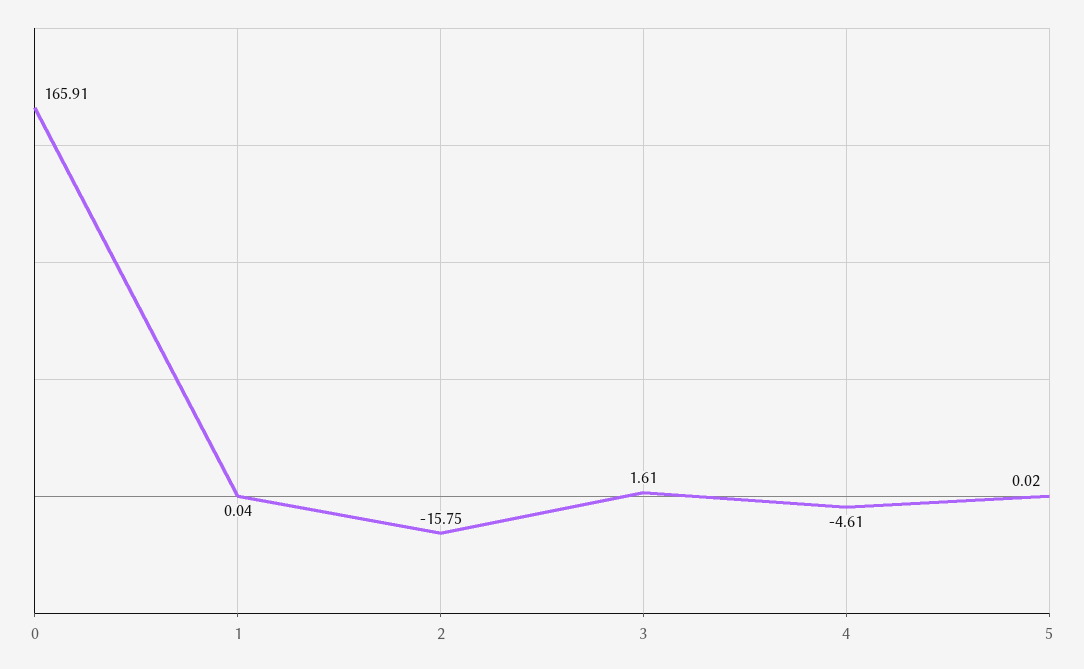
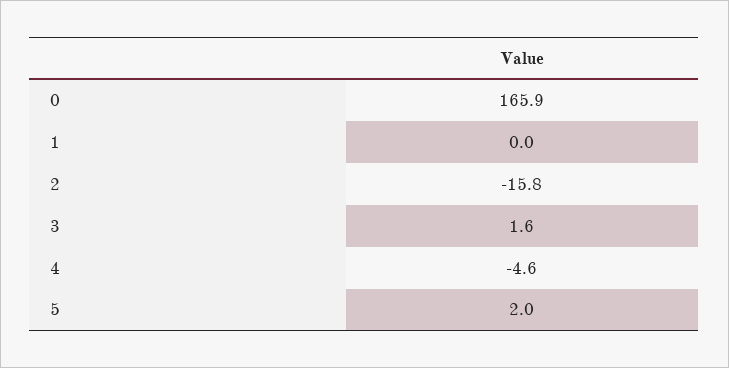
5: 0.02 -> 2

